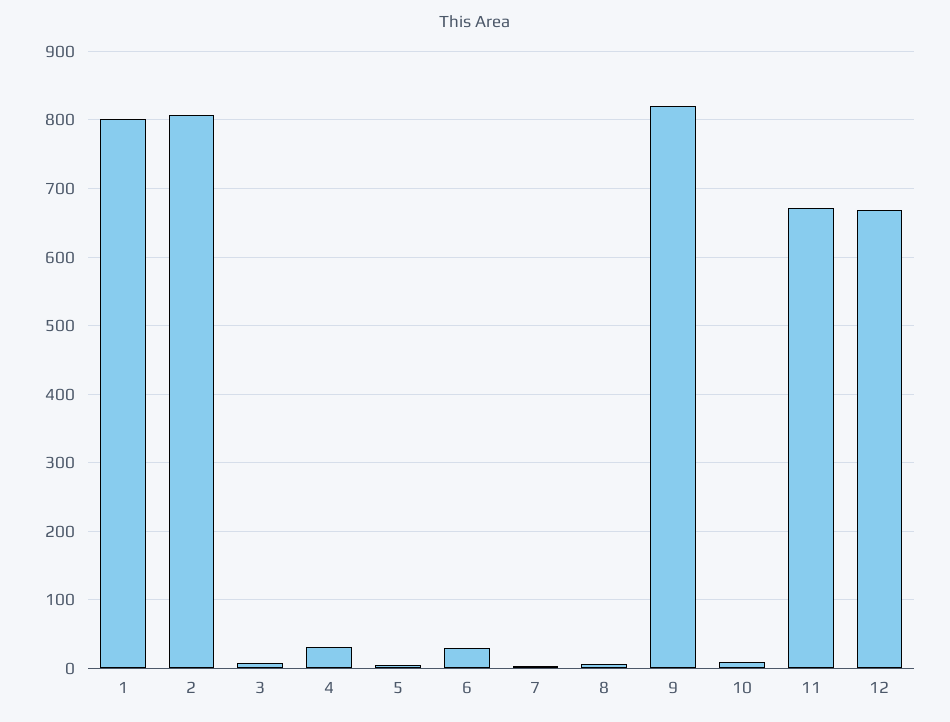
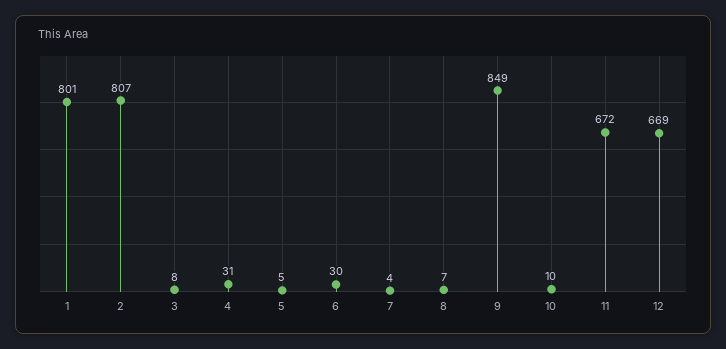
9: 820 -> 849

